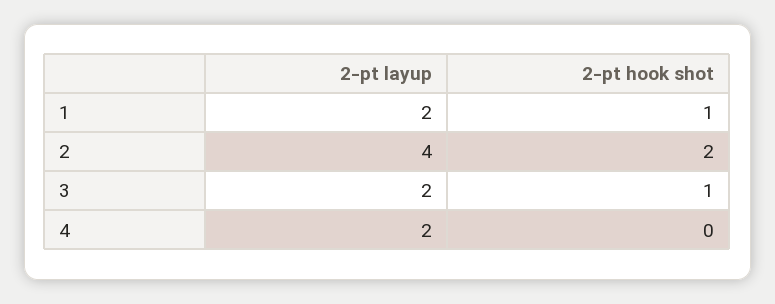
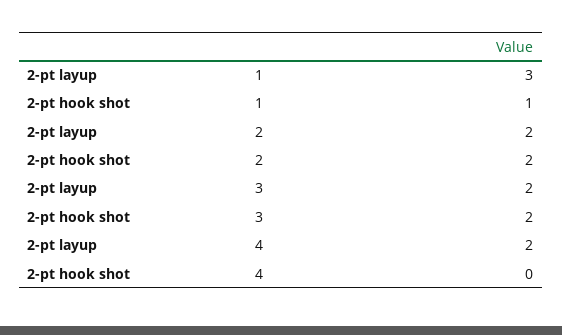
2-pt layup, 1: 2 -> 3
2-pt layup, 2: 4 -> 2
2-pt hook shot, 3: 1 -> 2

